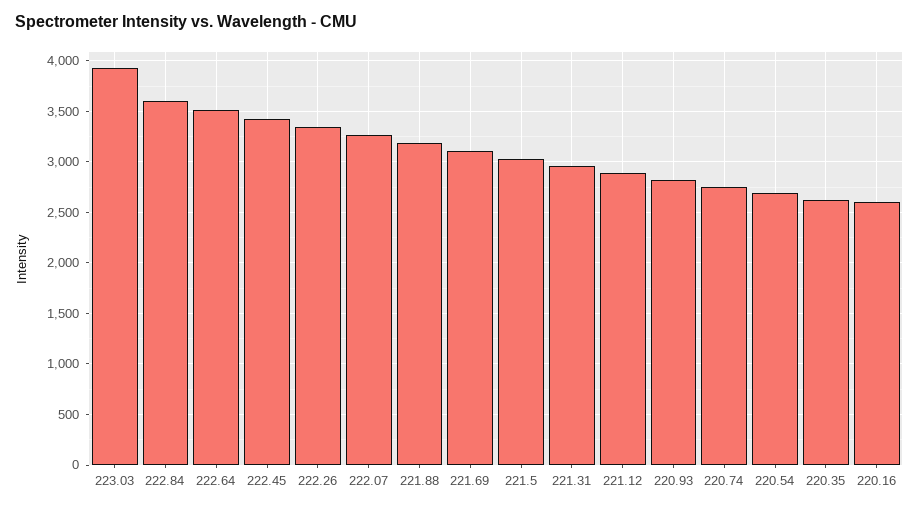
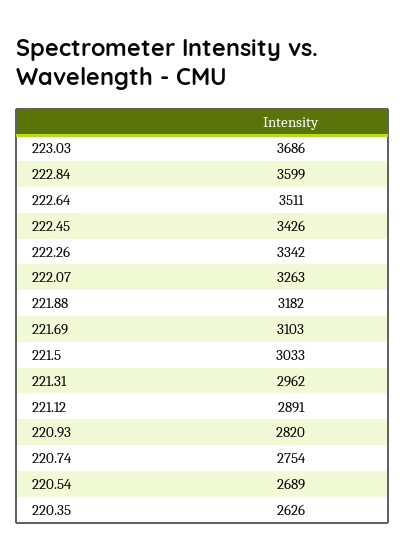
223.03: 3900 -> 3686
220.16: 2600 -> none

